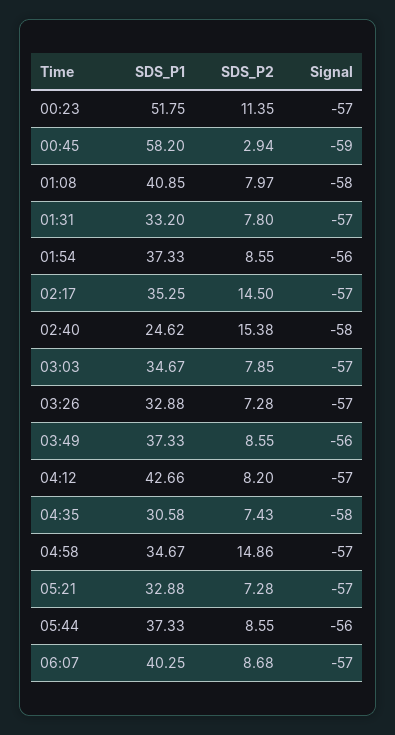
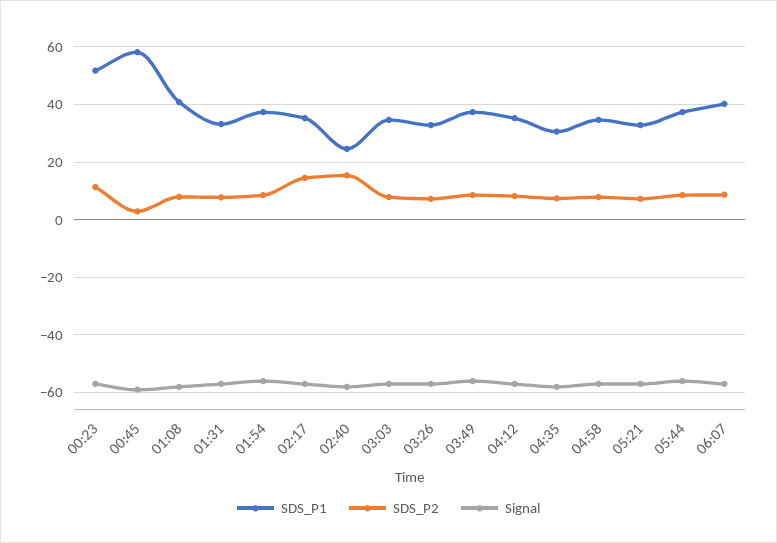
SDS_P1, 04:12: 42.66 -> 35
SDS_P2, 04:58: 14.86 -> 7.5

